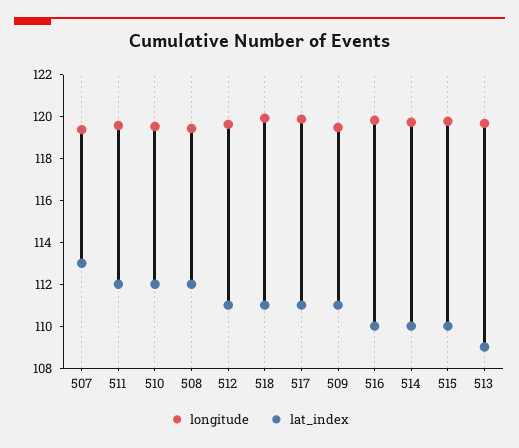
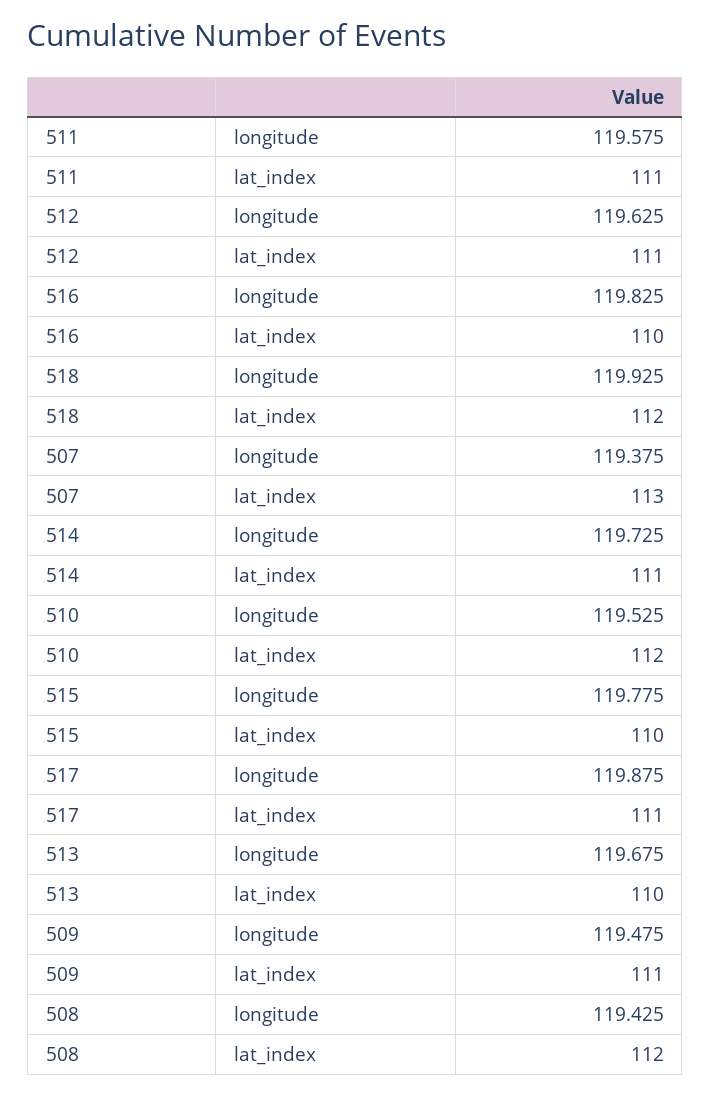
lat_index, 511: 112 -> 111
lat_index, 518: 111 -> 112
lat_index, 514: 110 -> 111
lat_index, 513: 109 -> 110

